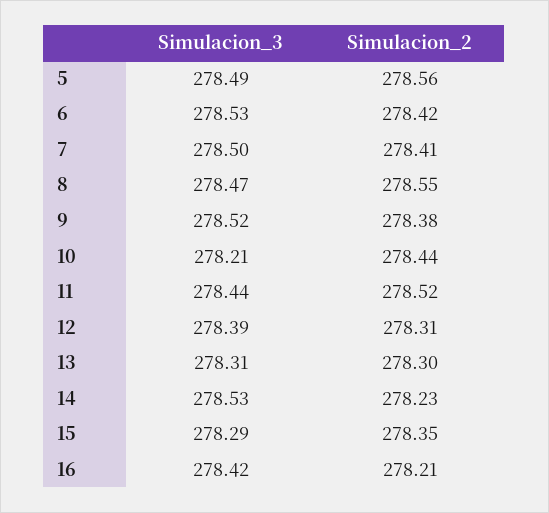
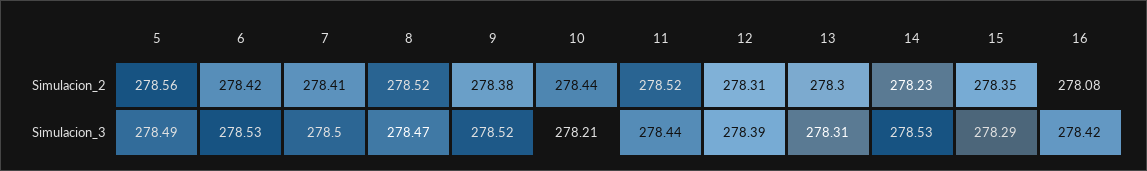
Simulacion_2, 8: 278.55 -> 278.52
Simulacion_2, 16: 278.21 -> 278.08

